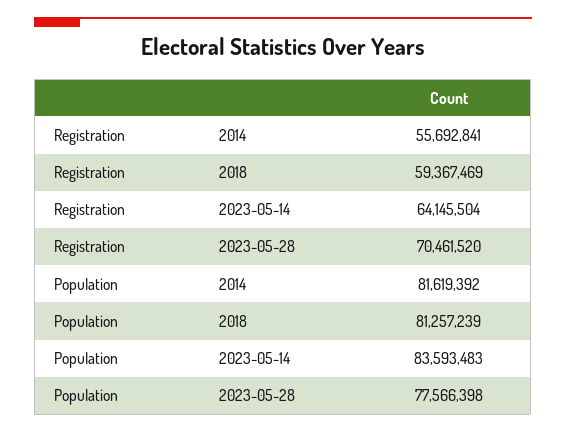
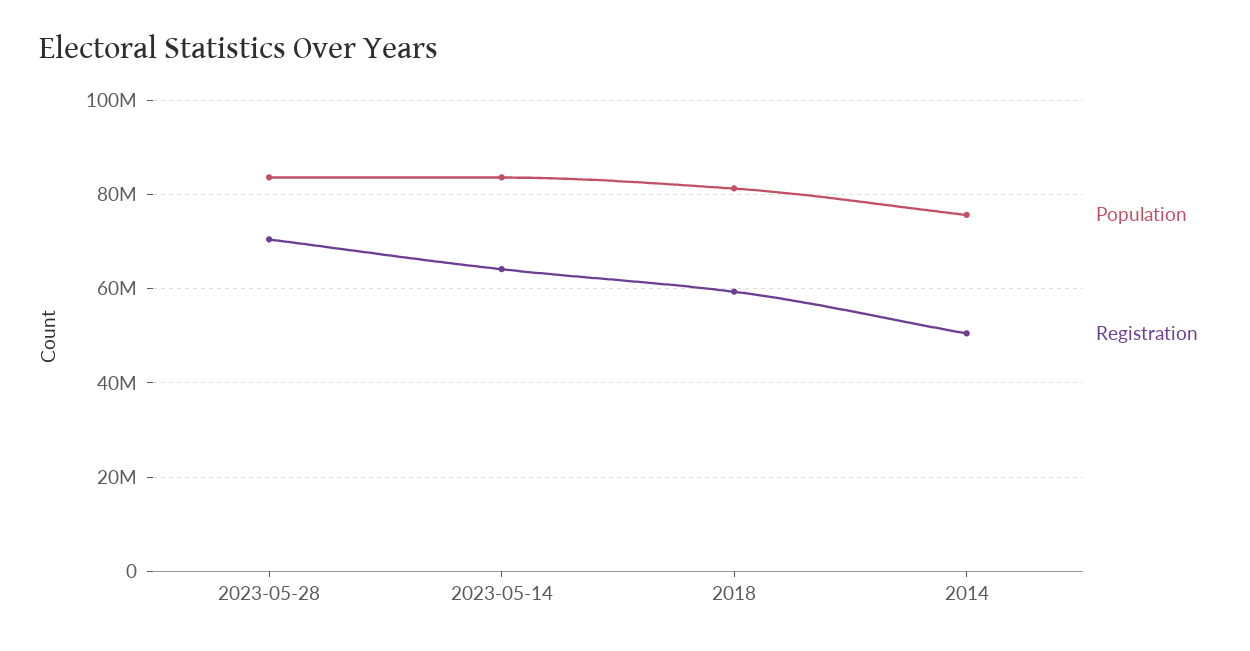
Registration, 2014: 55692841 -> 50000000
Population, 2014: 81619392 -> 76000000
Population, 2023-05-28: 77566398 -> 84000000

